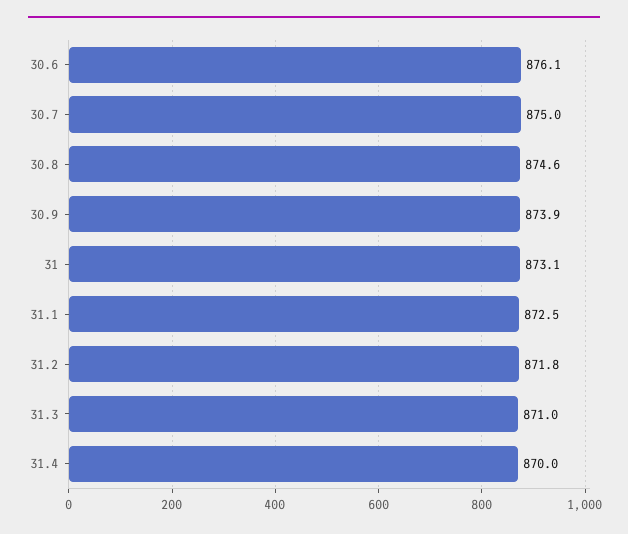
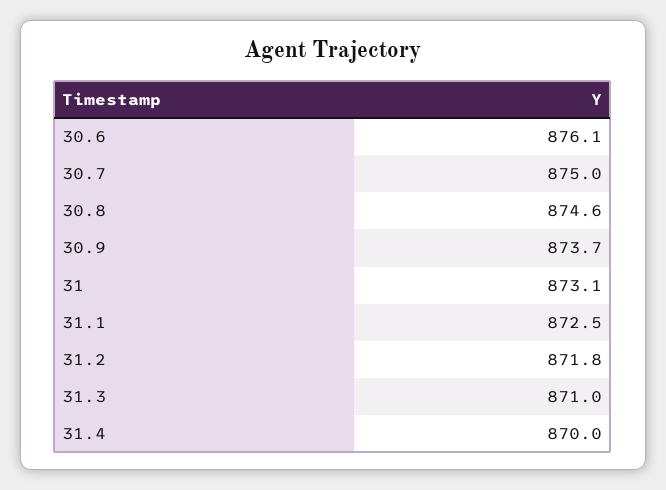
30.9: 873.9 -> 873.7

